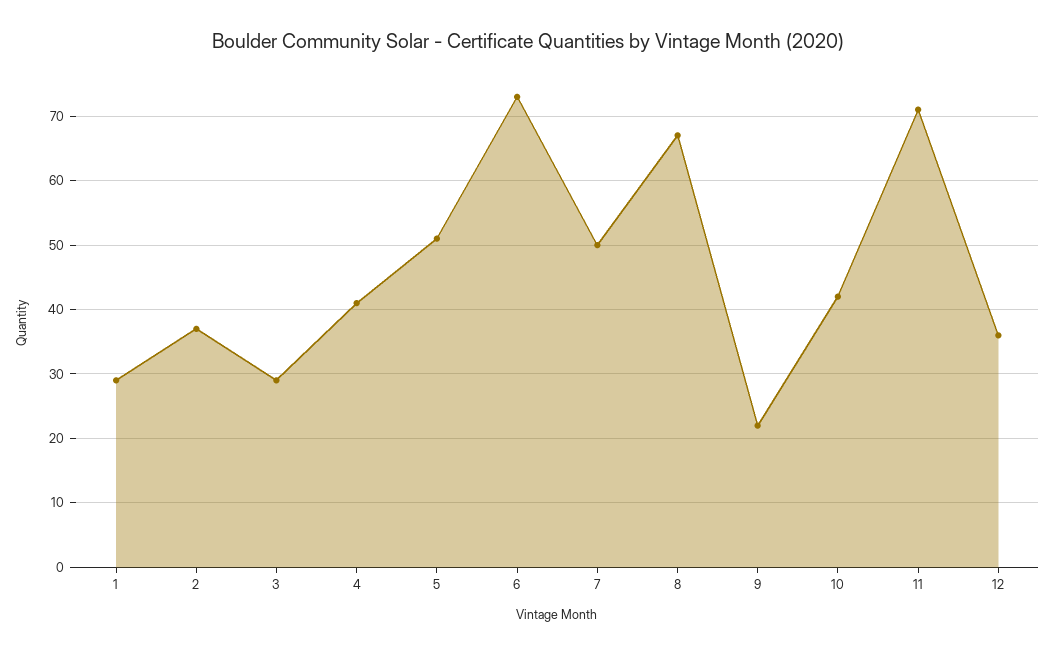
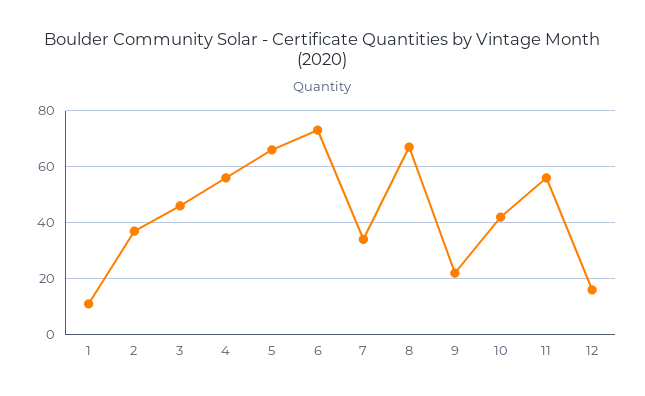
1: 29 -> 10
3: 29 -> 45
4: 41 -> 55
5: 51 -> 65
7: 50 -> 35
11: 71 -> 55
12: 36 -> 15

